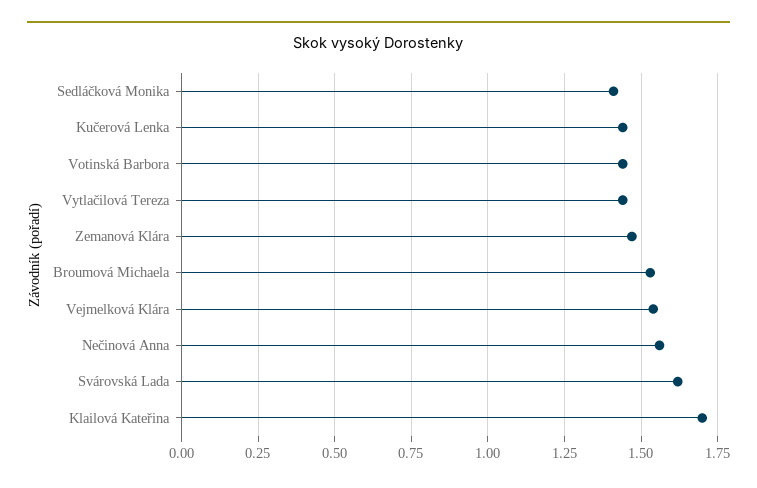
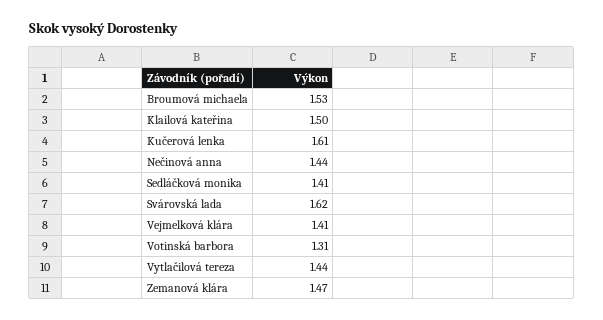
Kučerová Lenka: 1.45 -> 1.61
Votinská Barbora: 1.45 -> 1.31
Vejmelková Klára: 1.55 -> 1.41
Nečinová Anna: 1.55 -> 1.44
Klailová Kateřina: 1.7 -> 1.5

